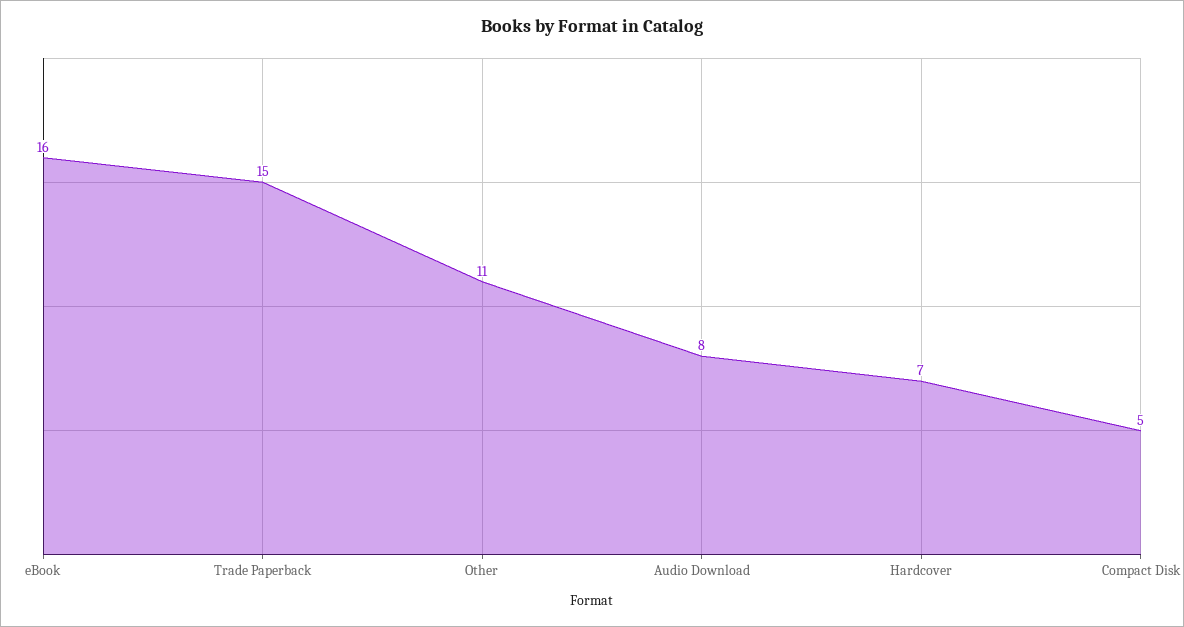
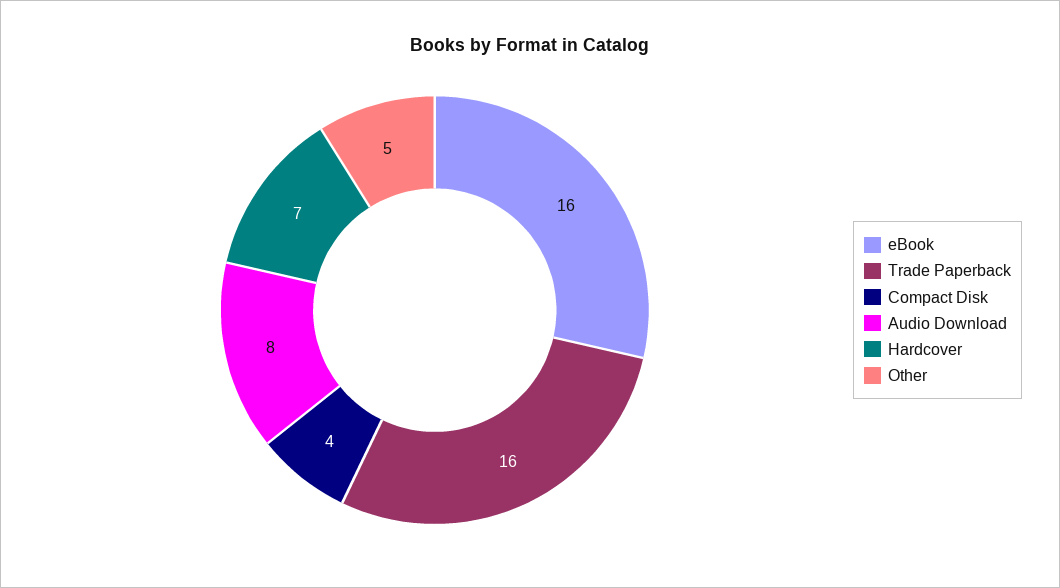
Trade Paperback: 15 -> 16
Other: 11 -> 5
Compact Disk: 5 -> 4

